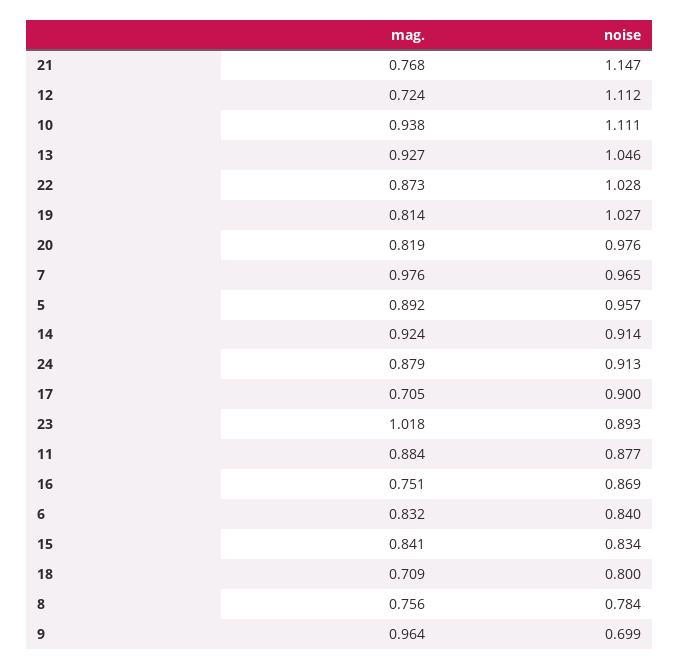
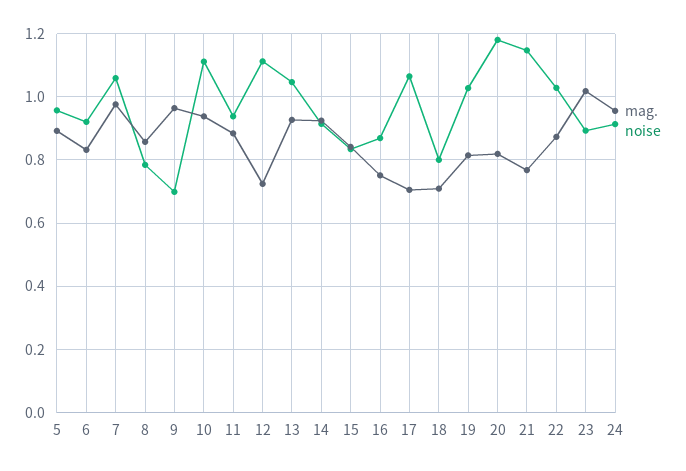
noise, 20: 0.976 -> 1.18
noise, 7: 0.965 -> 1.06
mag., 24: 0.879 -> 0.96
noise, 17: 0.9 -> 1.06
noise, 11: 0.877 -> 0.94
noise, 6: 0.84 -> 0.92
mag., 8: 0.756 -> 0.86

